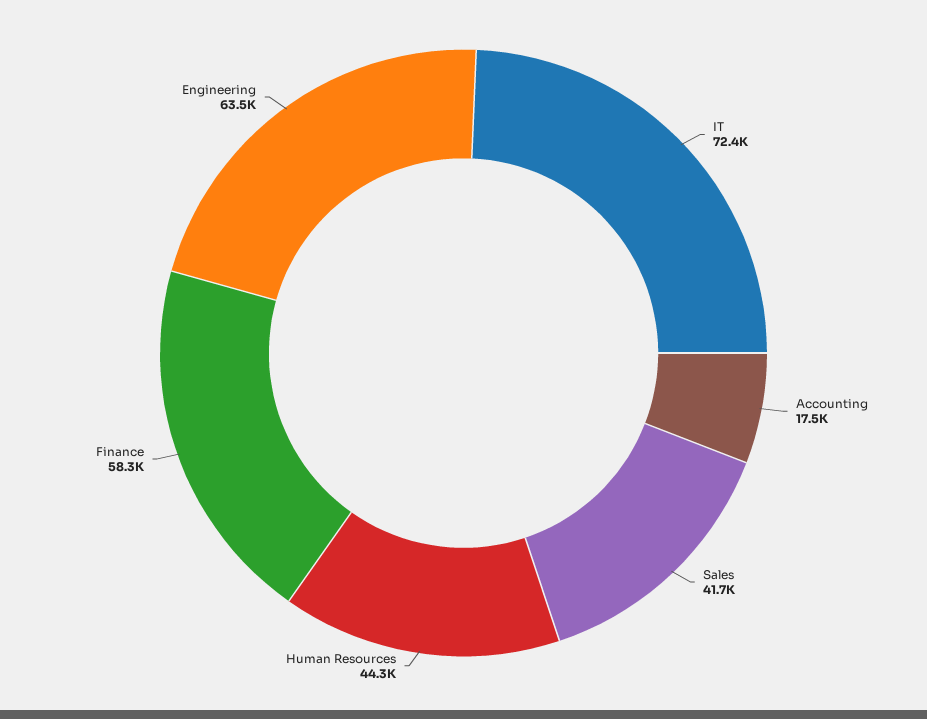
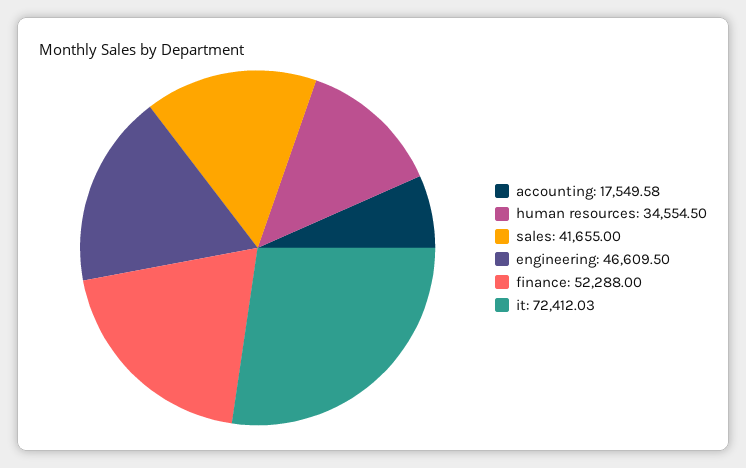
Human Resources: 44300 -> 34554.5
Finance: 58300 -> 52288
Engineering: 63500 -> 46609.5

